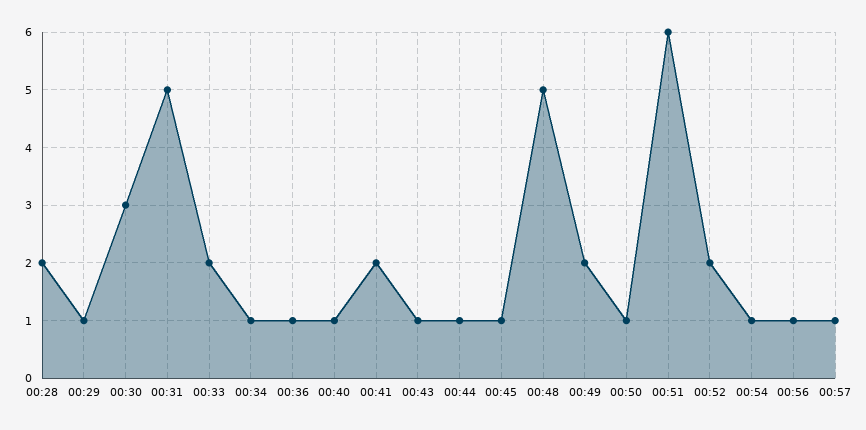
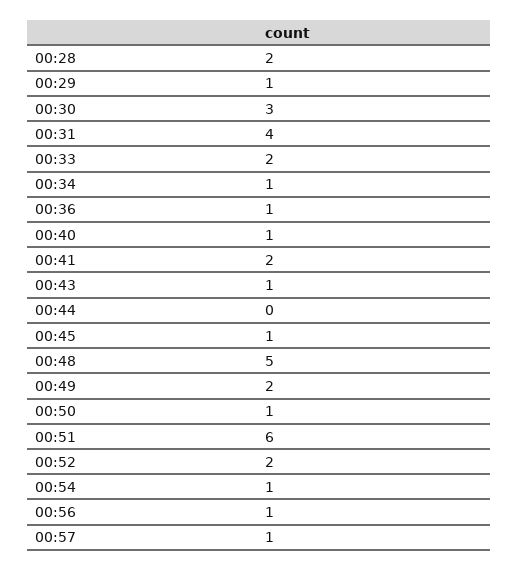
00:31: 5 -> 4
00:44: 1 -> 0

